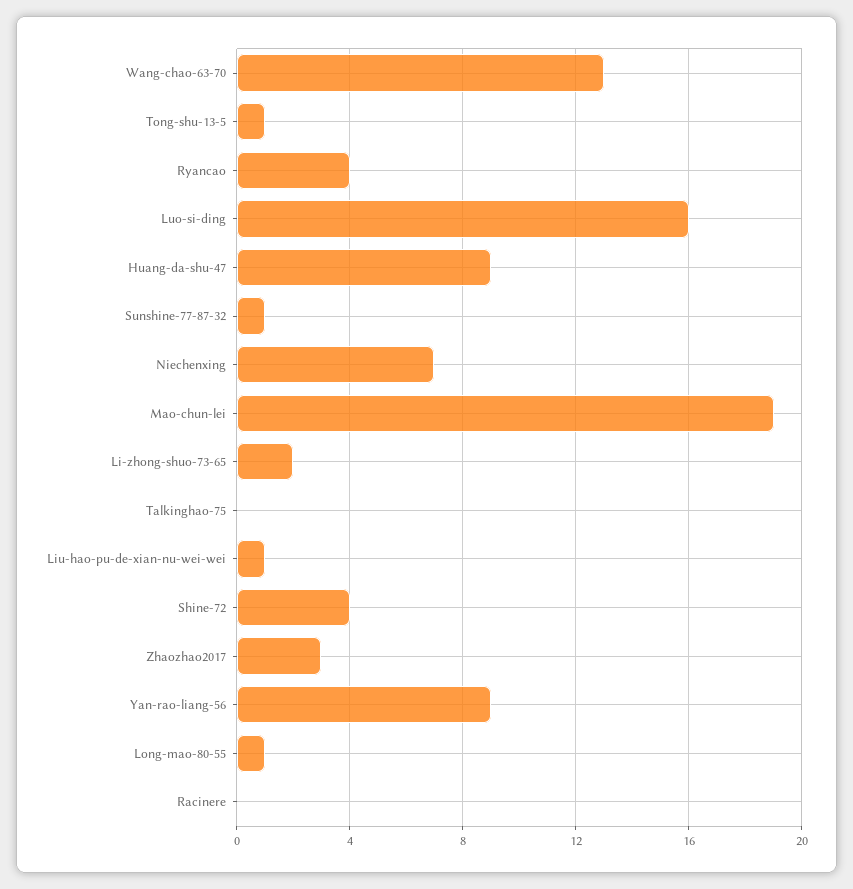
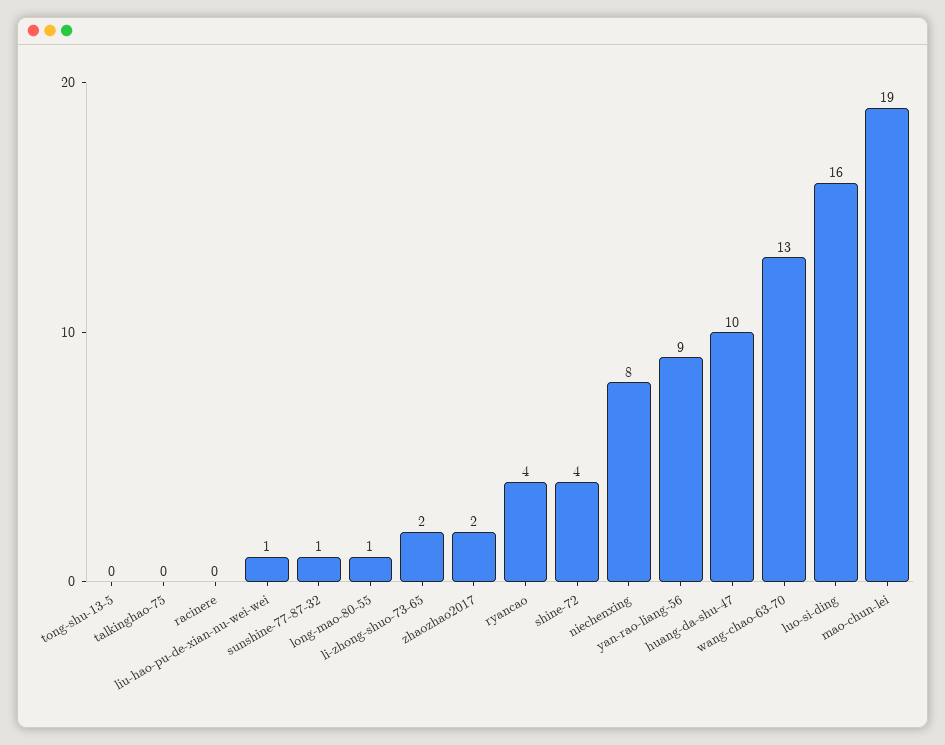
Tong-shu-13-5: 1 -> 0
Huang-da-shu-47: 9 -> 10
Niechenxing: 7 -> 8
Zhaozhao2017: 3 -> 2

